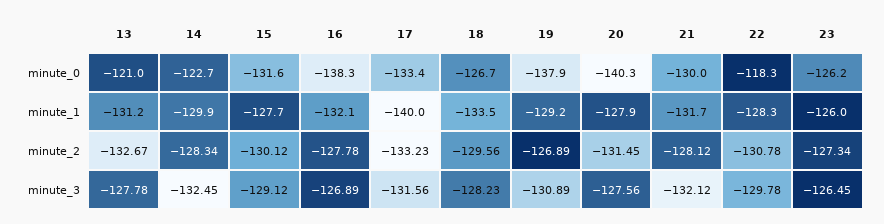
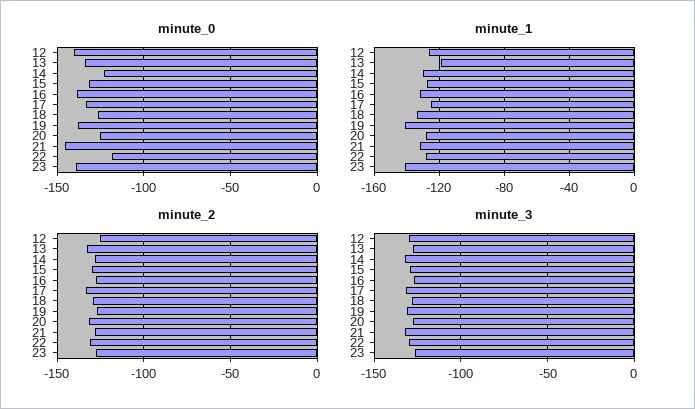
minute_0, 13: -121 -> -135
minute_0, 20: -140.3 -> -125
minute_0, 21: -130 -> -145
minute_0, 23: -126.2 -> -140
minute_1, 13: -131.2 -> -120
minute_1, 17: -140 -> -125
minute_1, 19: -129.2 -> -140
minute_1, 23: -126 -> -140
minute_0, 12: none -> -140
minute_1, 12: none -> -125
minute_2, 12: none -> -125
minute_3, 12: none -> -130

